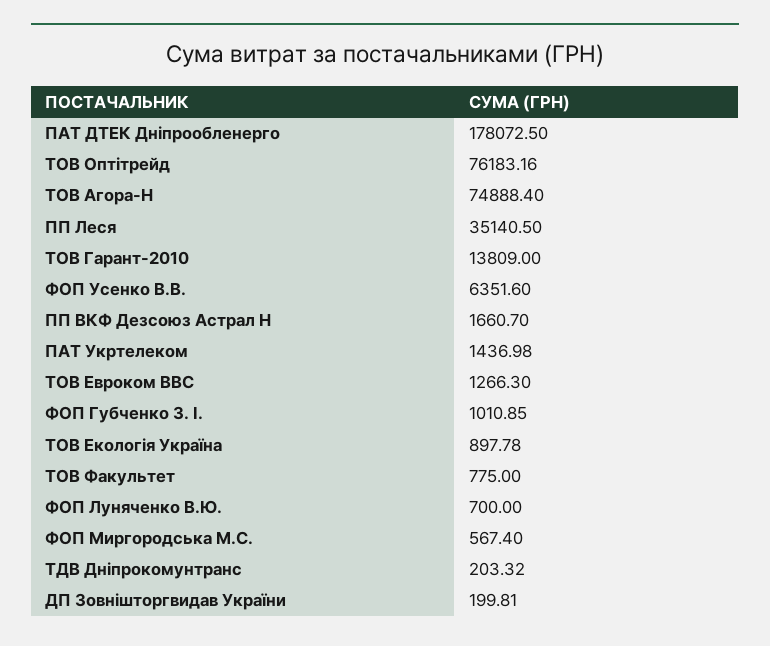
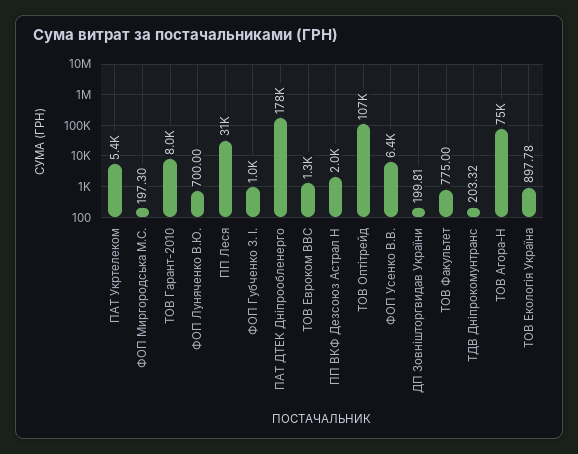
ТОВ Оптітрейд: 76183.16 -> 107000
ПП Леся: 35140.5 -> 31000
ТОВ Гарант-2010: 13809 -> 8000
ПП ВКФ Дезсоюз Астрал Н: 1660.7 -> 2000
ПАТ Укртелеком: 1436.98 -> 5400
ФОП Миргородська М.С.: 567.4 -> 197.3

